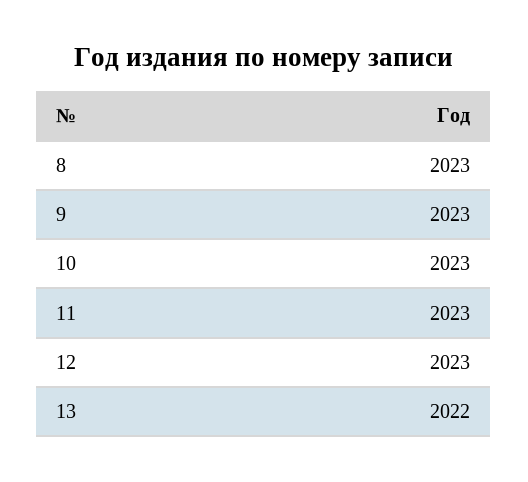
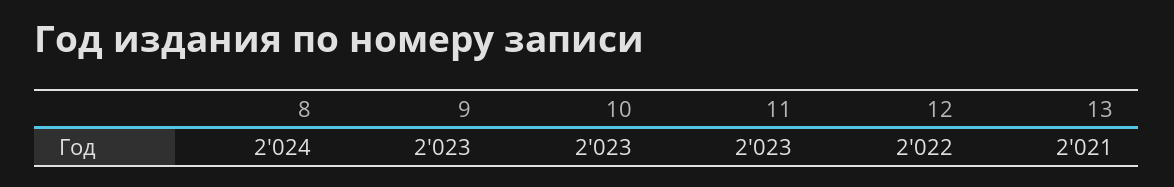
8: 2023 -> 2024
12: 2023 -> 2022
13: 2022 -> 2021

